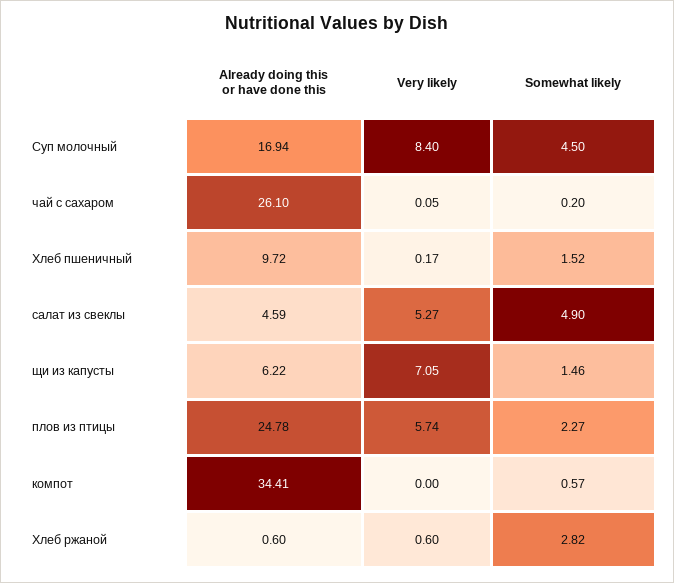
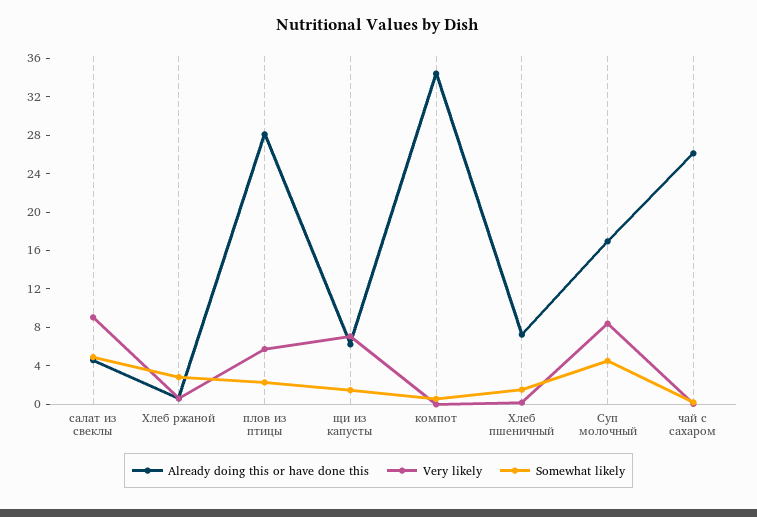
Already doing this or have done this, Хлеб пшеничный: 9.72 -> 7
Very likely, салат из свеклы: 5.27 -> 9
Already doing this or have done this, плов из птицы: 24.78 -> 28

